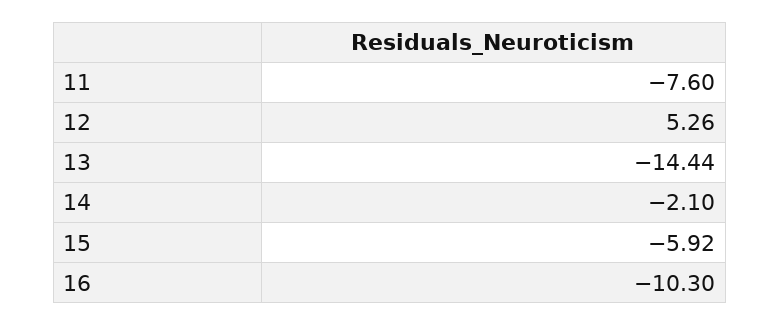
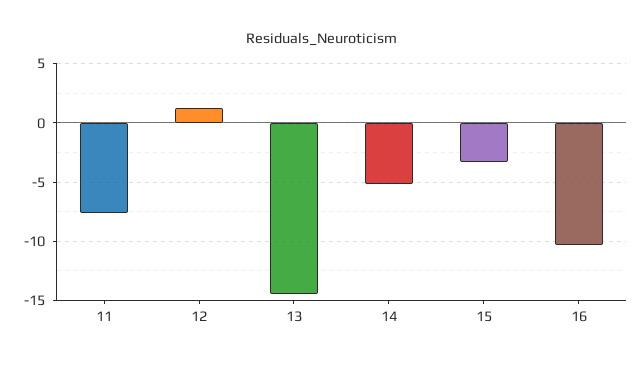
12: 5.26 -> 1
14: -2.1 -> -5
15: -5.92 -> -3

